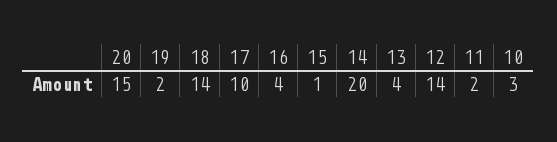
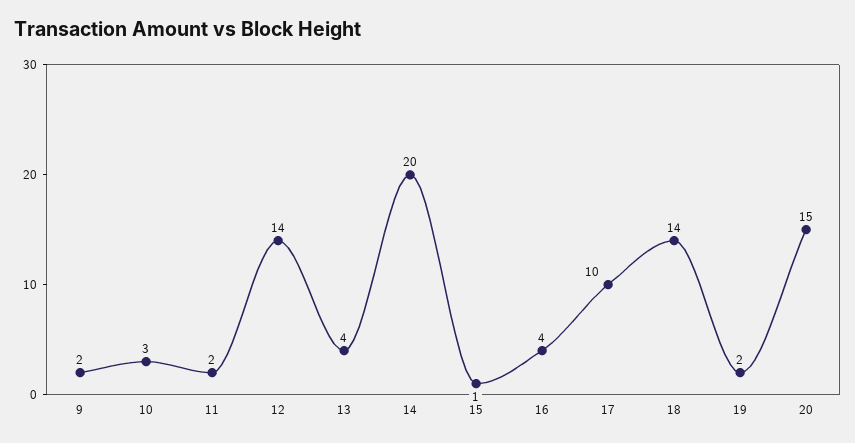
9: none -> 2

